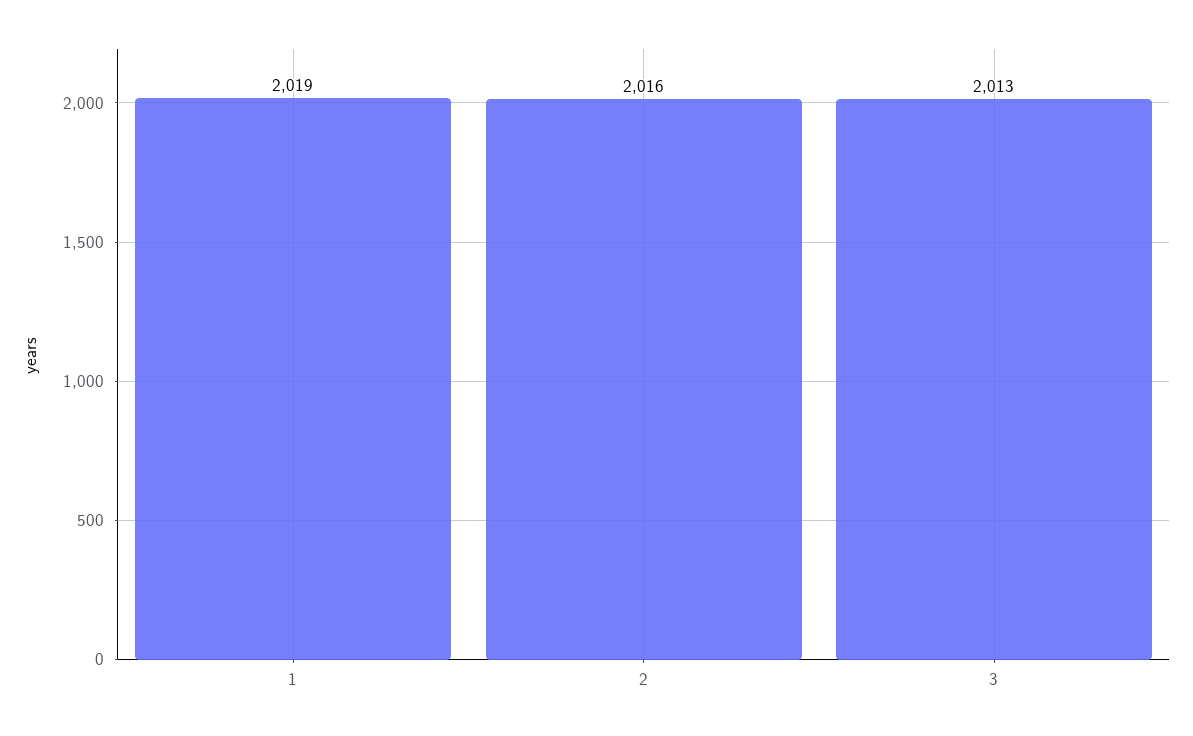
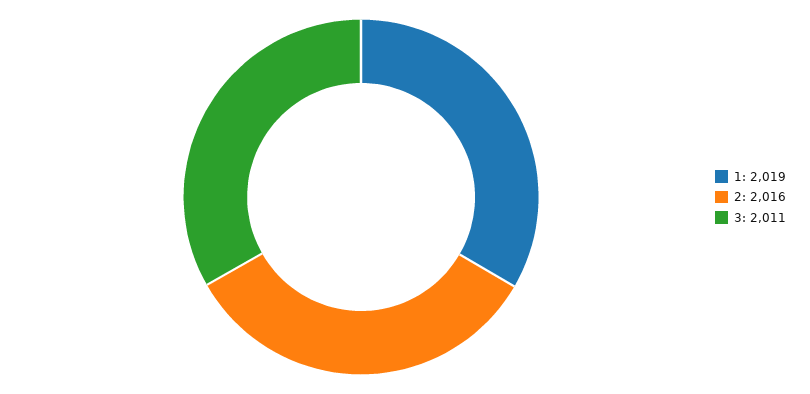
3: 2013 -> 2011

